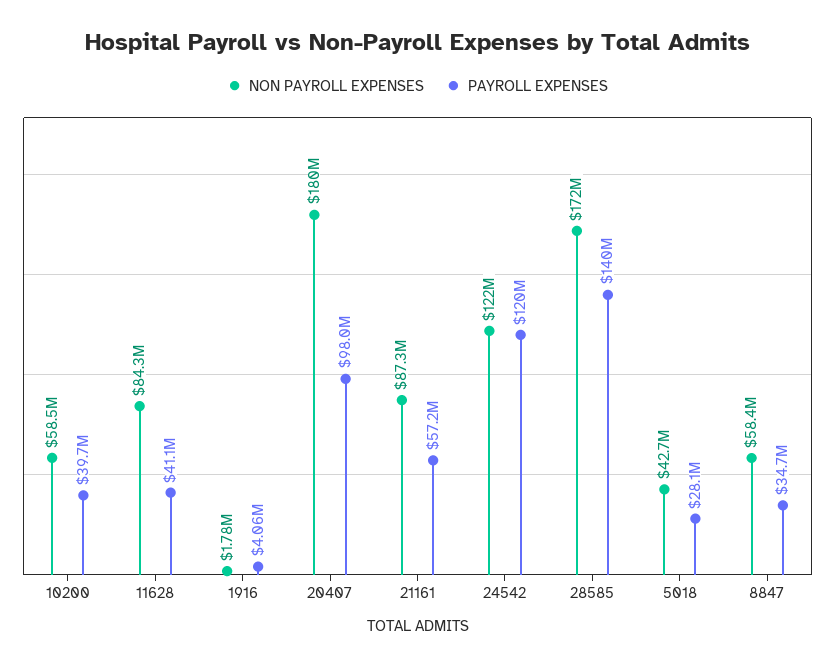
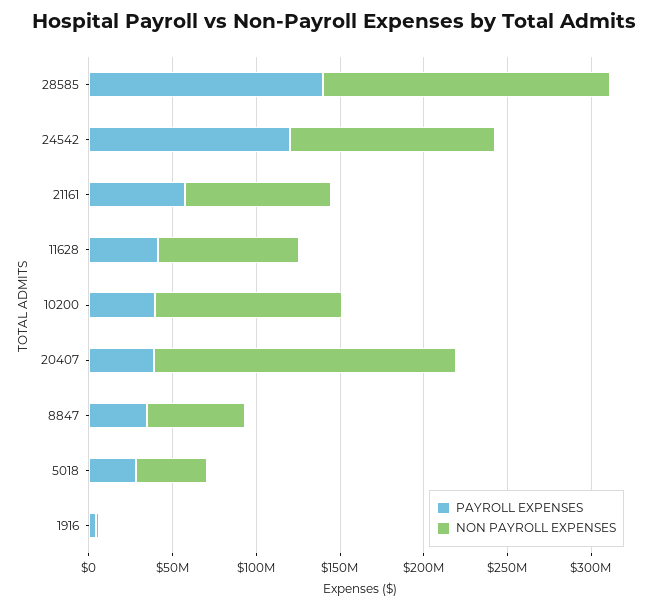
NON PAYROLL EXPENSES, 10200: 58500000 -> 110000000
PAYROLL EXPENSES, 20407: 98000000 -> 40000000

